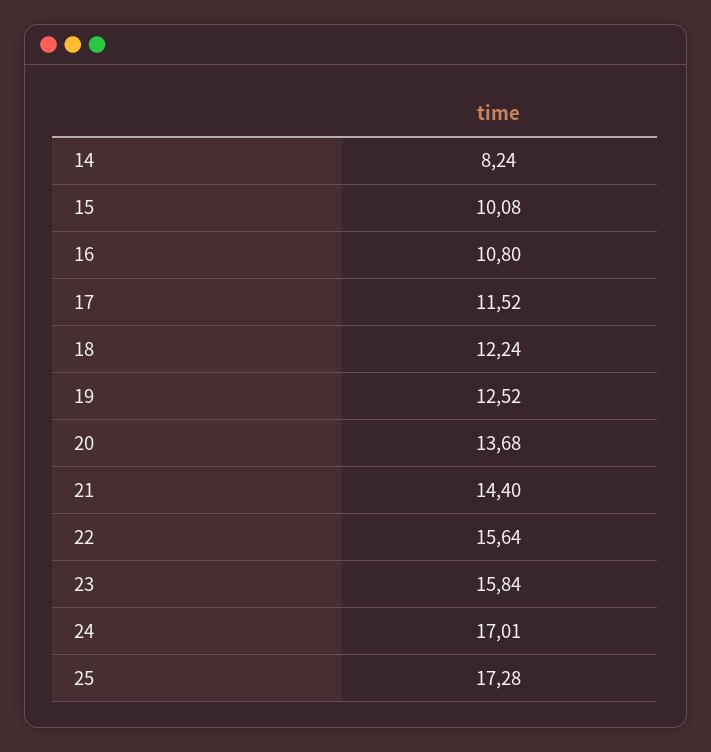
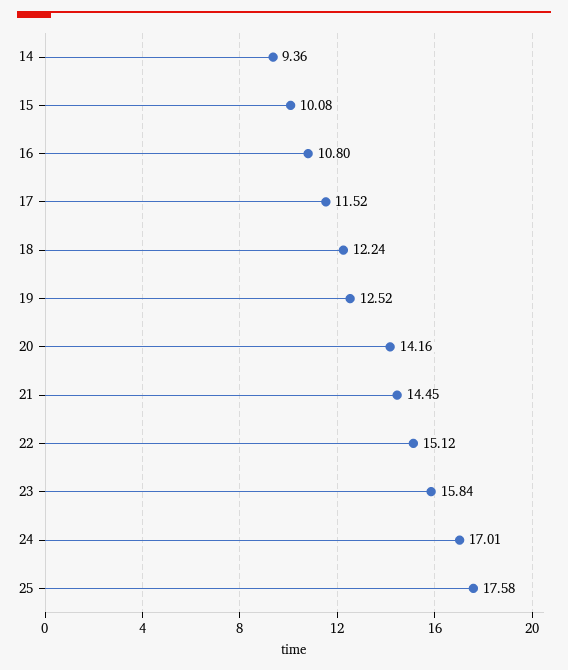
14: 8.24 -> 9.36
20: 13.68 -> 14.16
21: 14.4 -> 14.45
22: 15.64 -> 15.12
25: 17.28 -> 17.58

